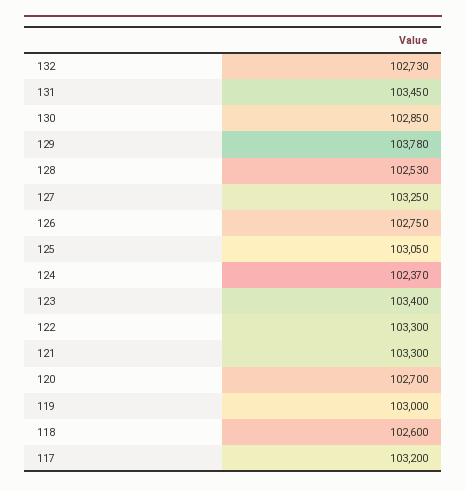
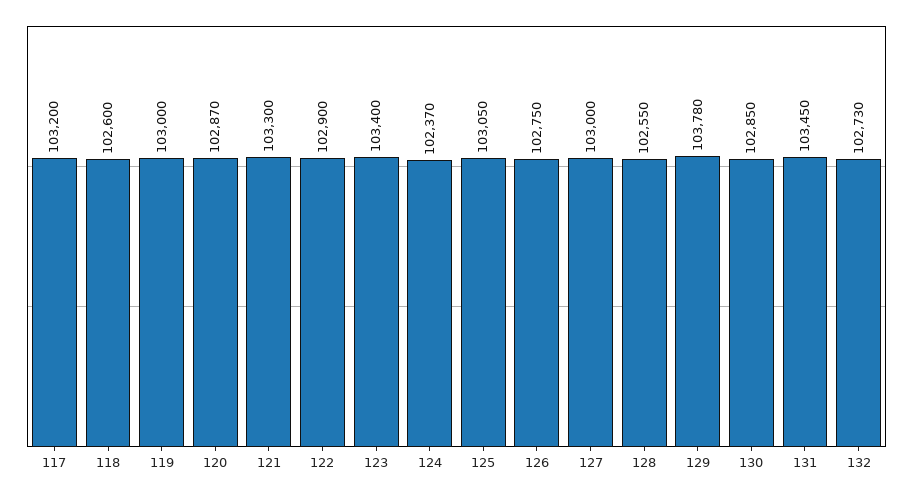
128: 102530 -> 102550
127: 103250 -> 103000
122: 103300 -> 102900
120: 102700 -> 102870

